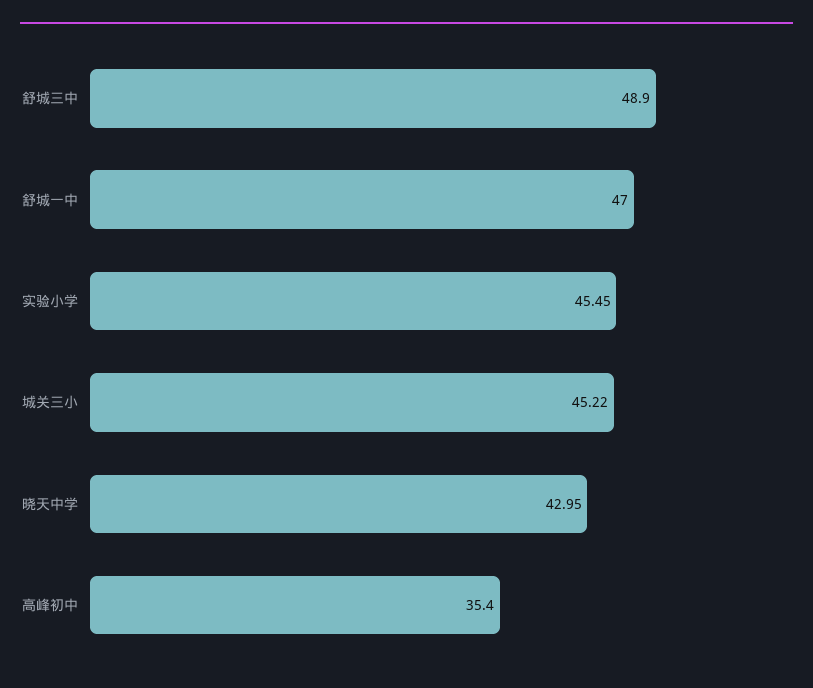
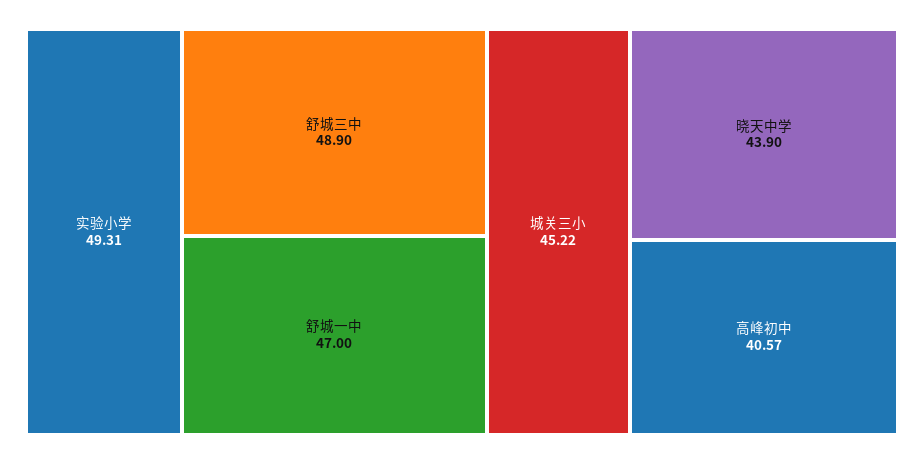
实验小学: 45.45 -> 49.31
晓天中学: 42.95 -> 43.9
高峰初中: 35.4 -> 40.57

